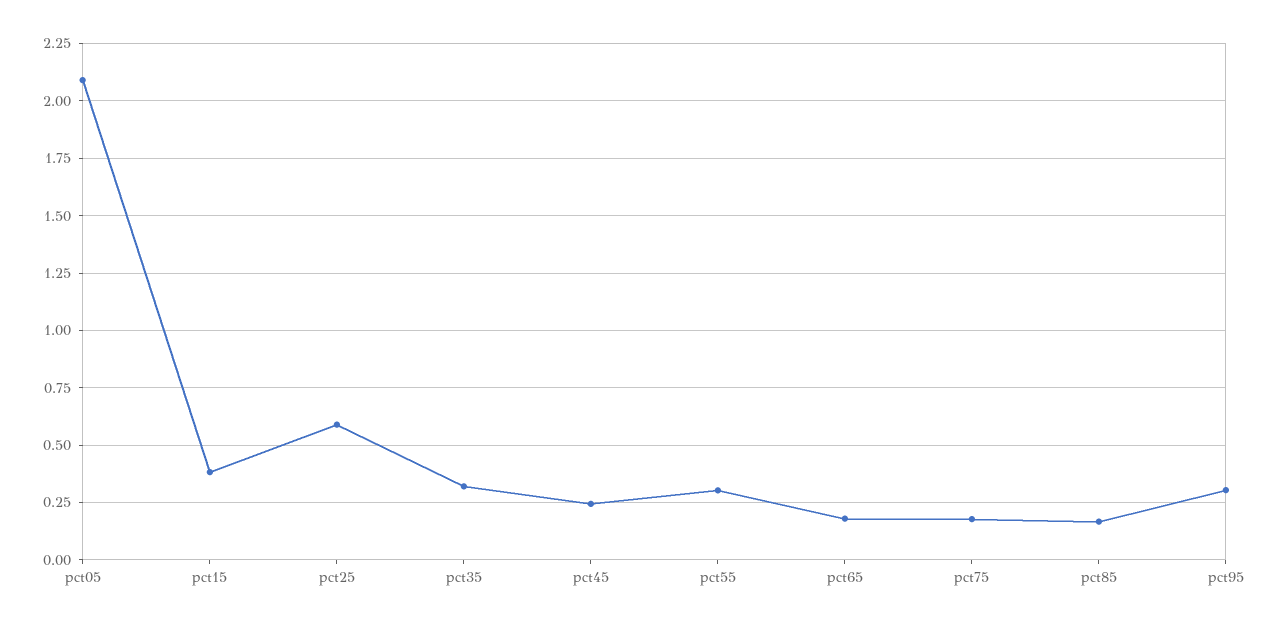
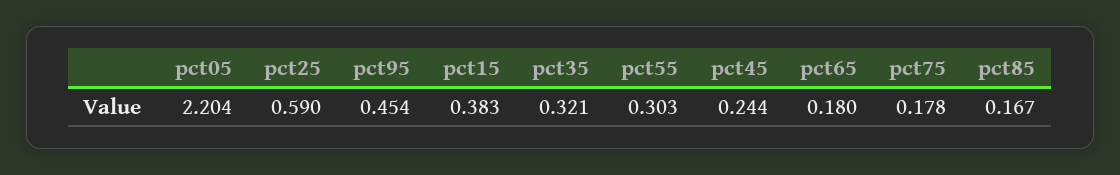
pct05: 2.1 -> 2.204
pct95: 0.3 -> 0.454

